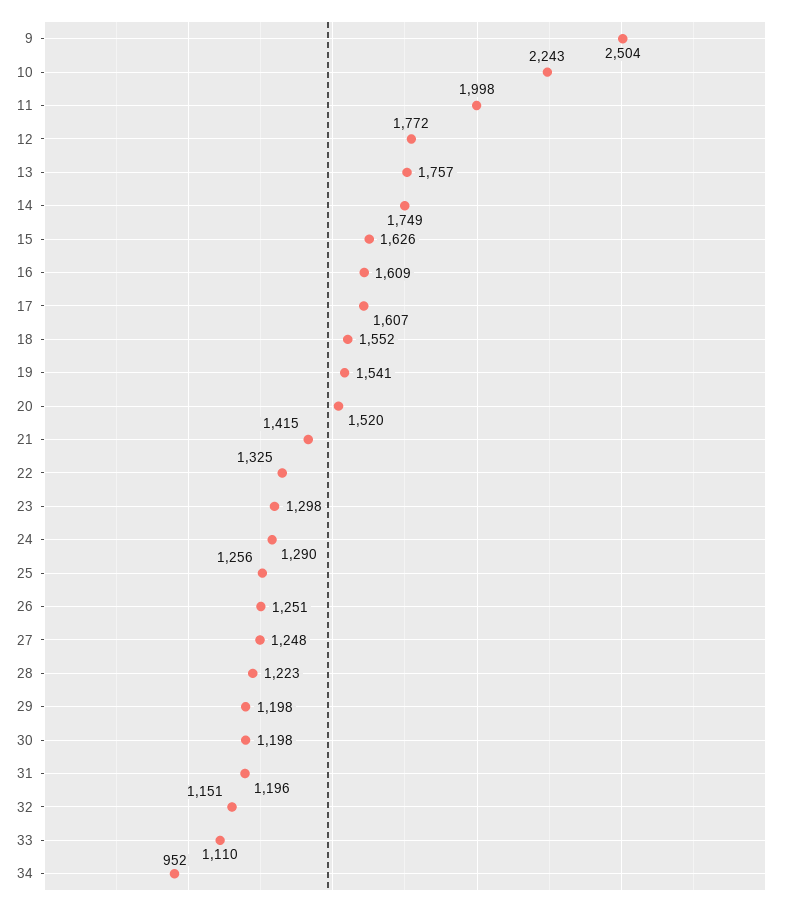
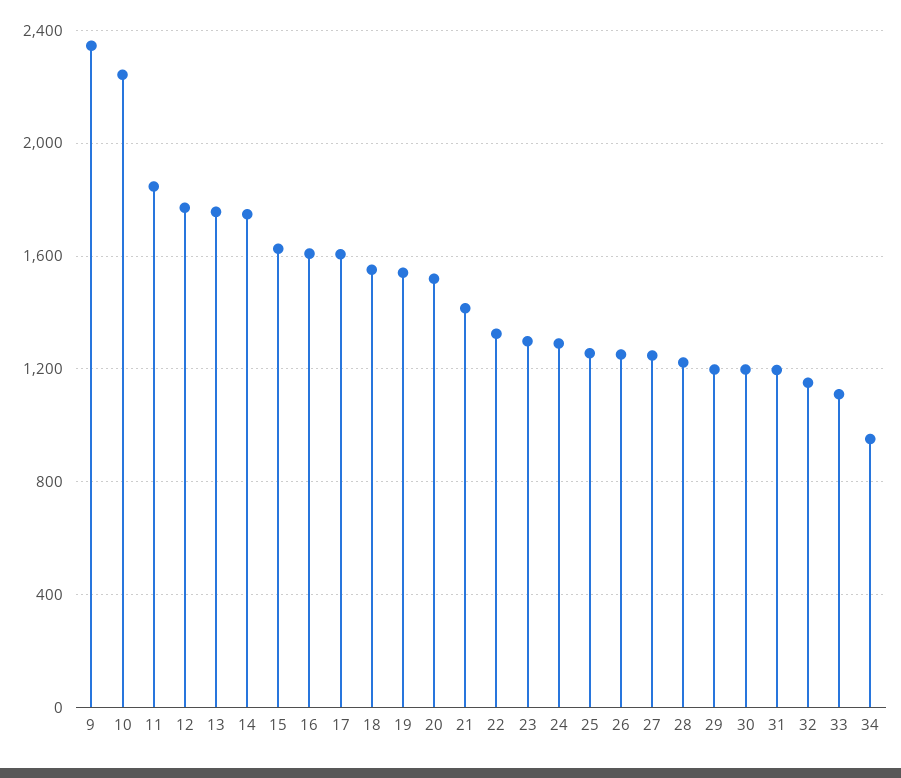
9: 2504 -> 2350
11: 1998 -> 1850

